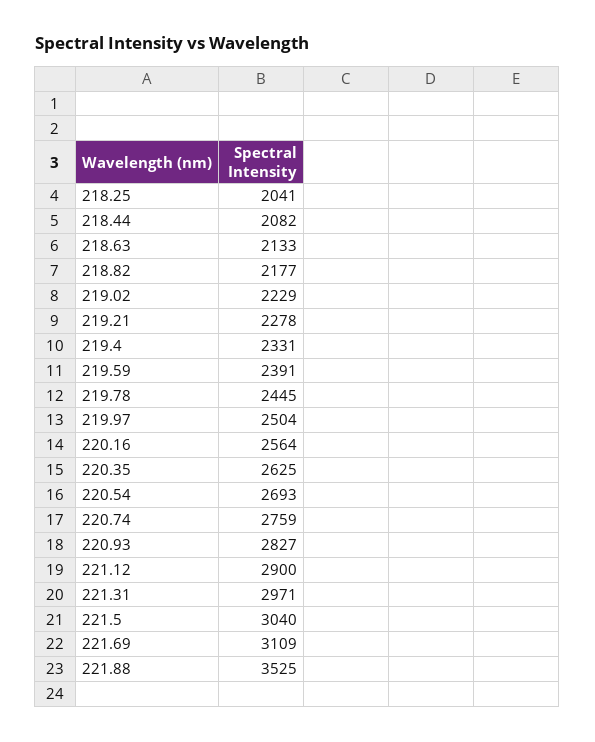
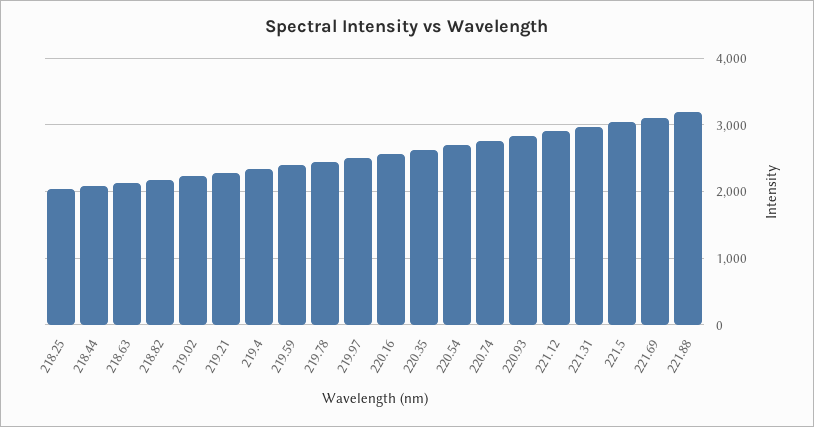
221.88: 3525 -> 3200

